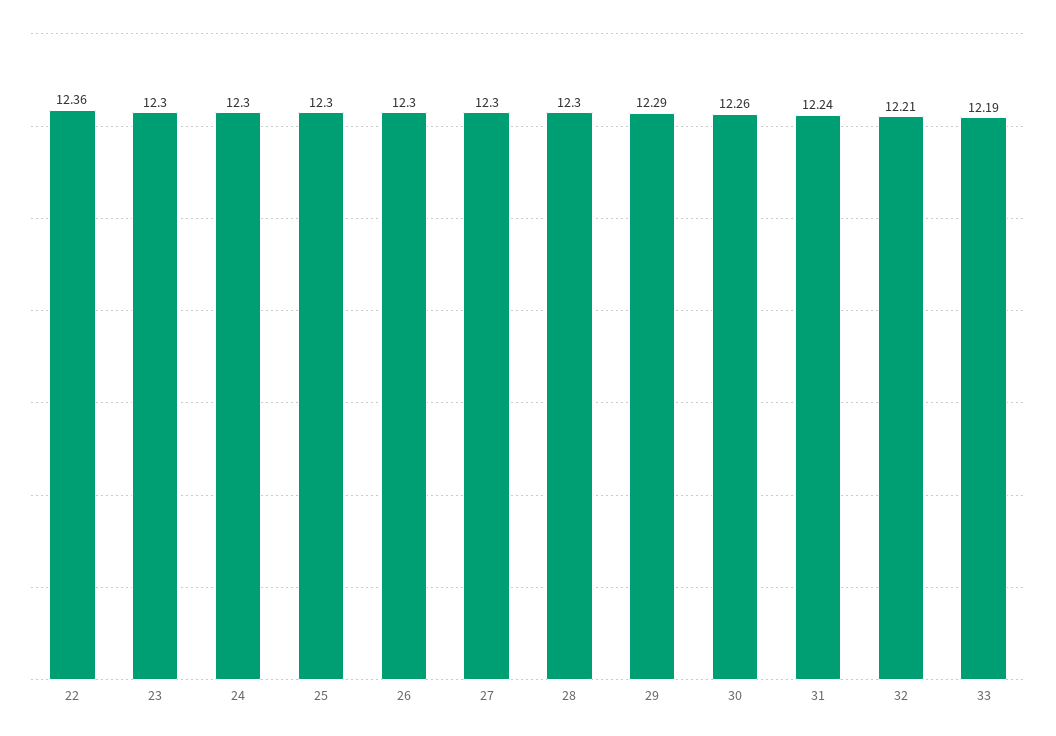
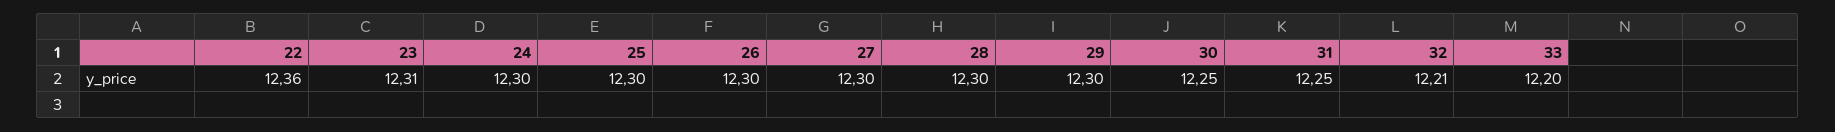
23: 12.3 -> 12.31
29: 12.29 -> 12.3
30: 12.26 -> 12.25
31: 12.24 -> 12.25
33: 12.19 -> 12.2

